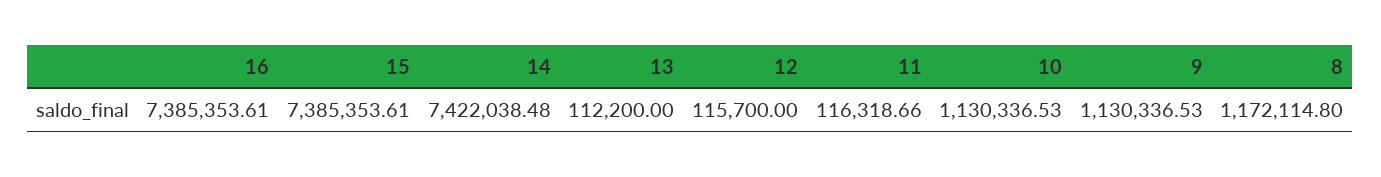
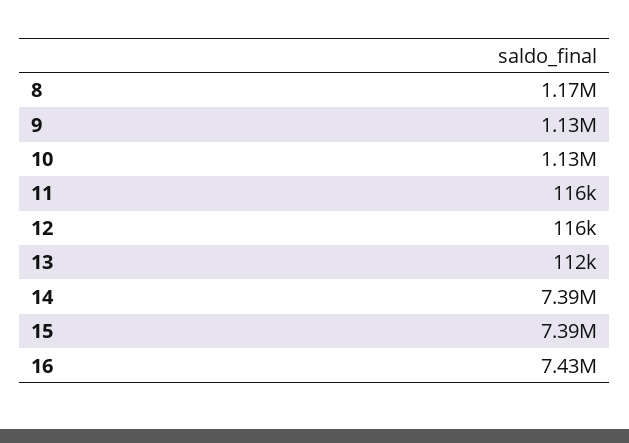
16: 7385353.61 -> 7430000
14: 7422038.48 -> 7390000

